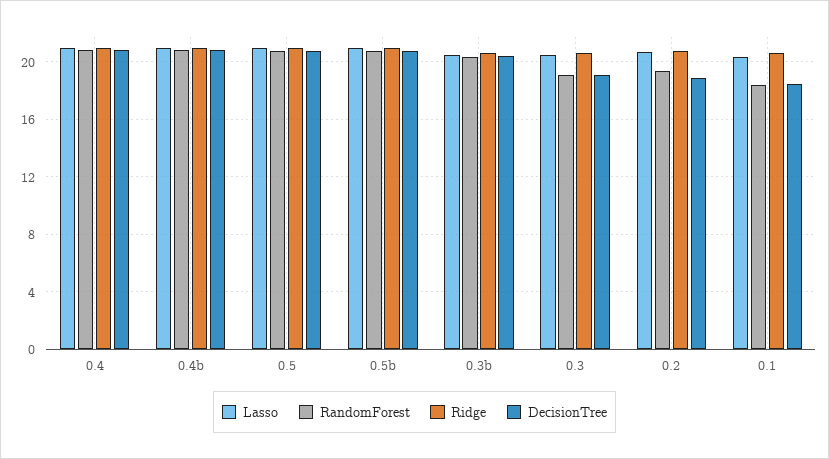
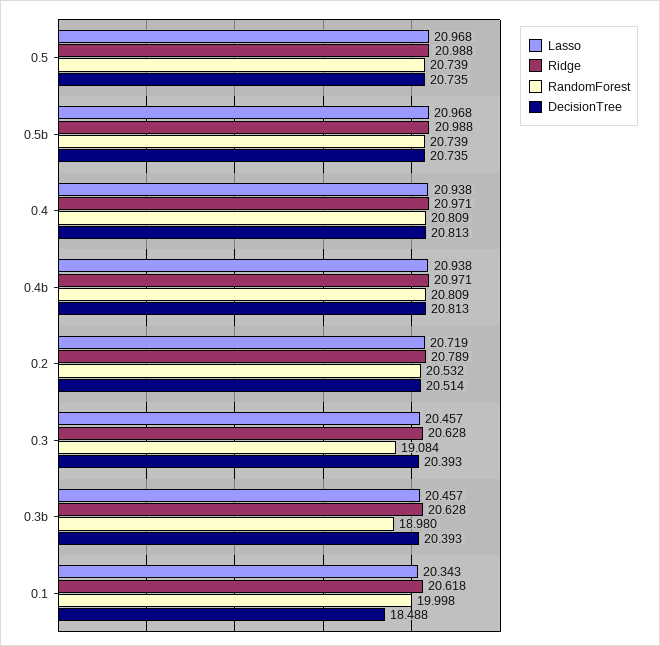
RandomForest, 0.3b: 20.5 -> 18.98
DecisionTree, 0.3: 19 -> 20.393
RandomForest, 0.2: 19.5 -> 20.532
DecisionTree, 0.2: 19 -> 20.514
RandomForest, 0.1: 18.5 -> 19.998

